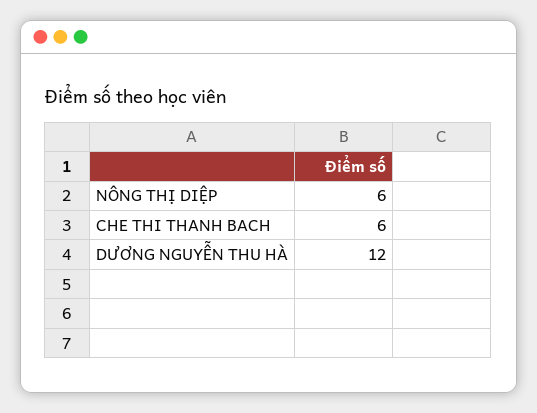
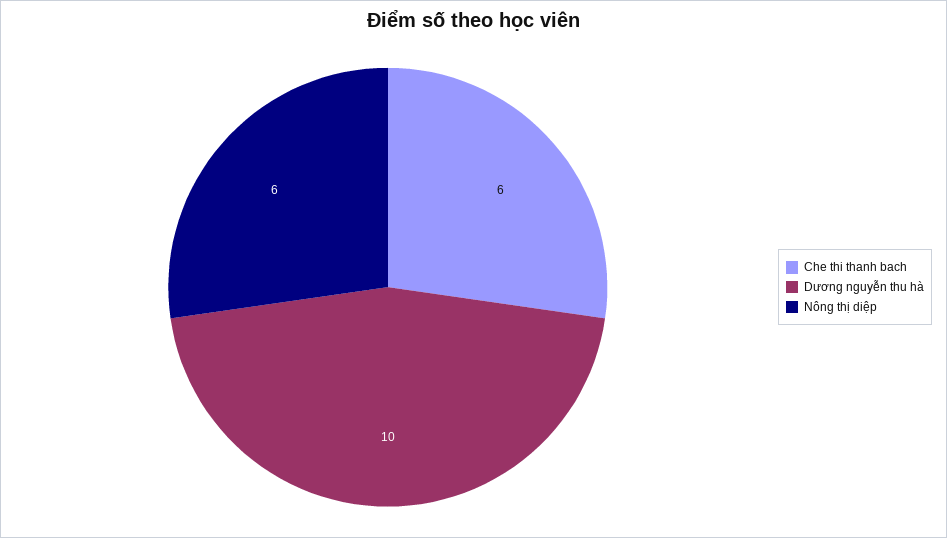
DƯƠNG NGUYỄN THU HÀ: 12 -> 10

